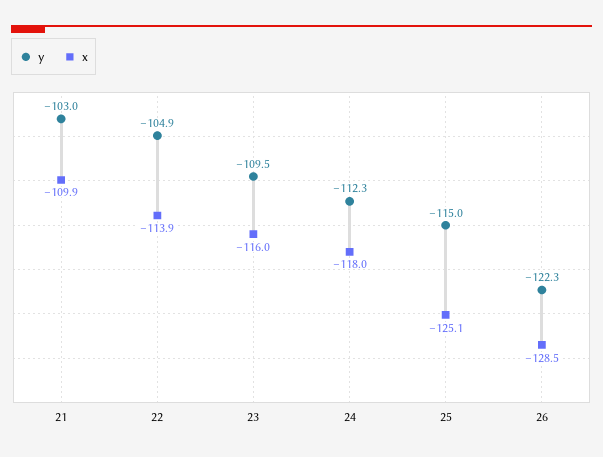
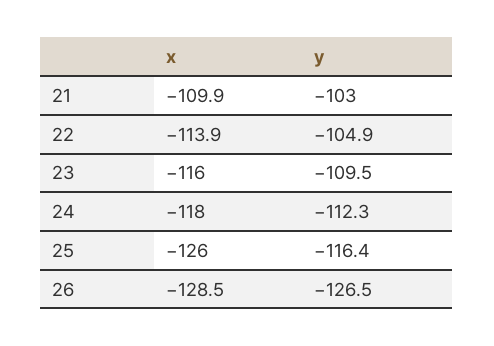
y, 25: -115 -> -116.4
x, 25: -125.1 -> -126
y, 26: -122.3 -> -126.5

